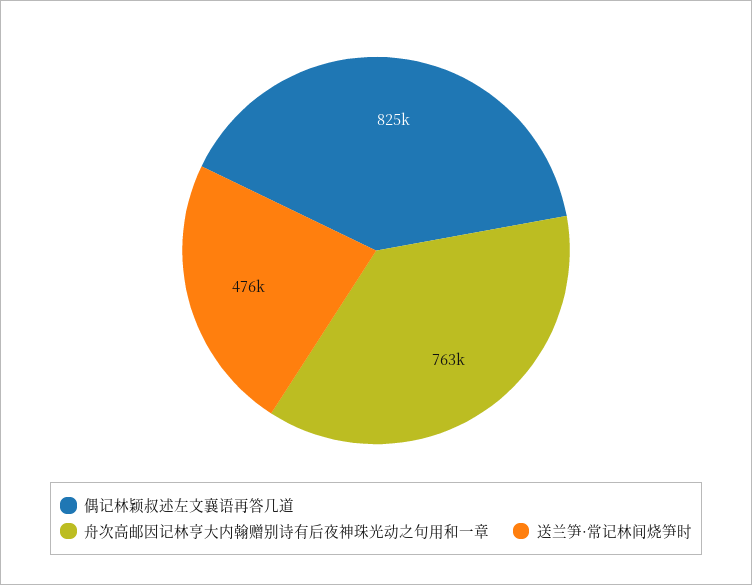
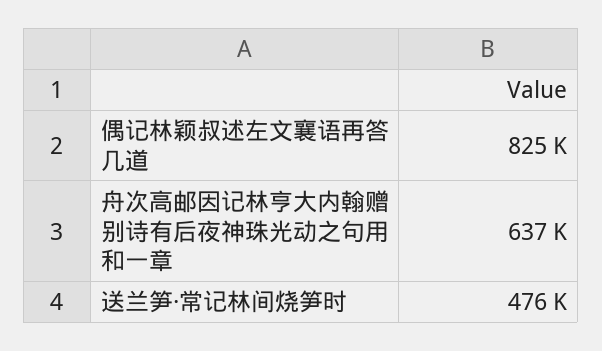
舟次高邮因记林亨大内翰赠别诗有后夜神珠光动之句用和一章: 763000 -> 637000

